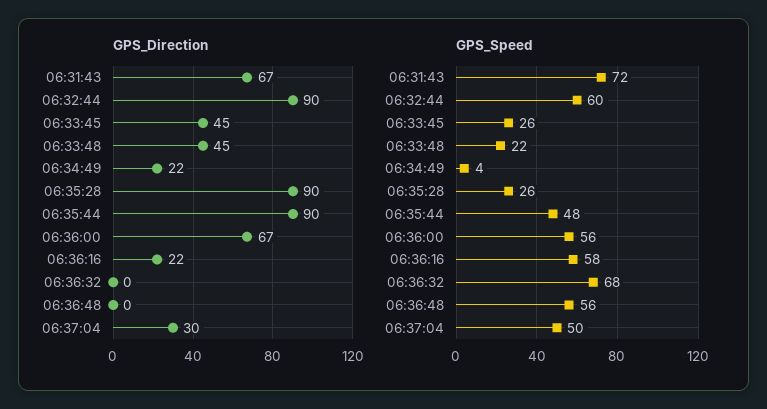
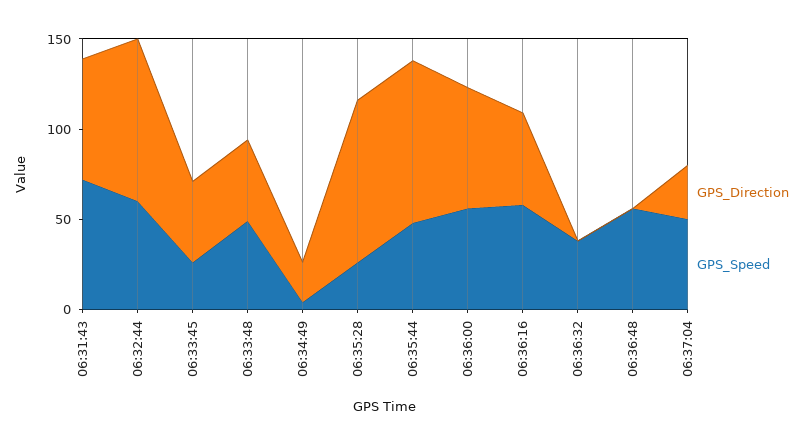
GPS_Direction, 06:36:16: 22 -> 50
GPS_Speed, 06:33:48: 22 -> 50
GPS_Speed, 06:36:32: 68 -> 40

